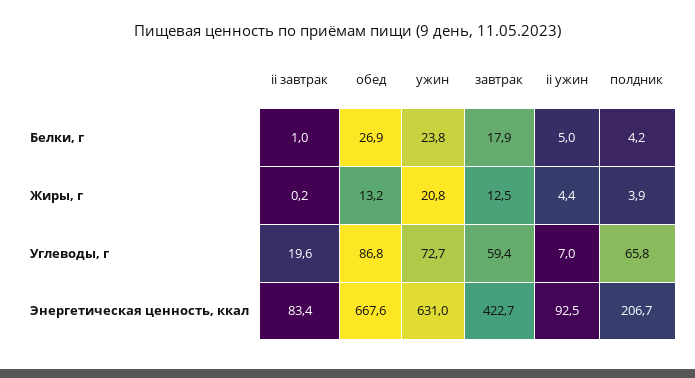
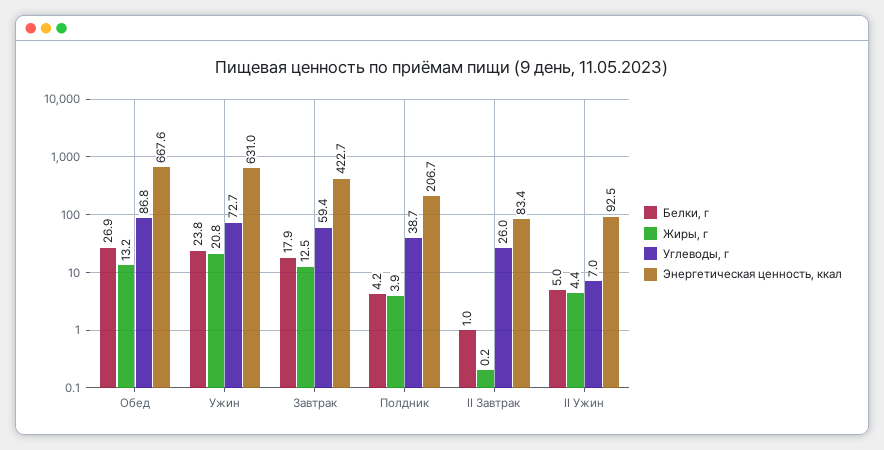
Углеводы, г, ii завтрак: 19.6 -> 26
Углеводы, г, полдник: 65.8 -> 38.7

